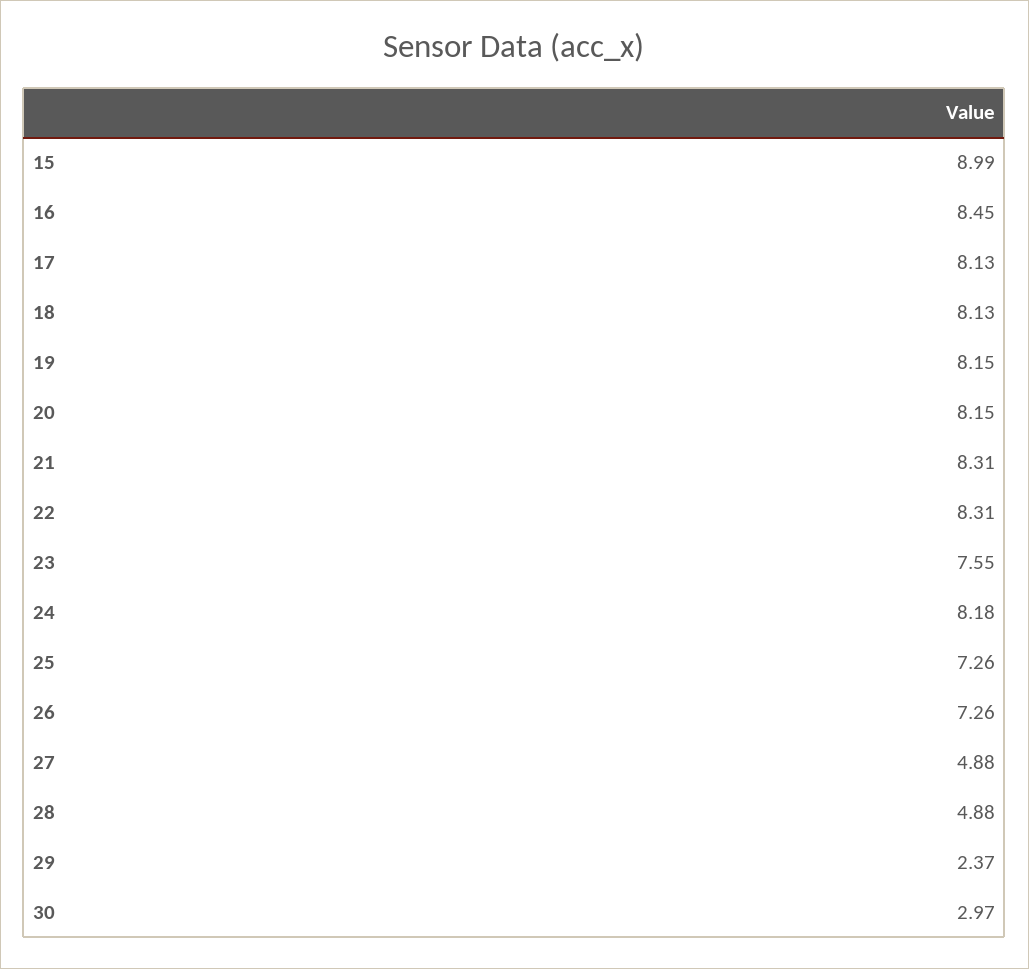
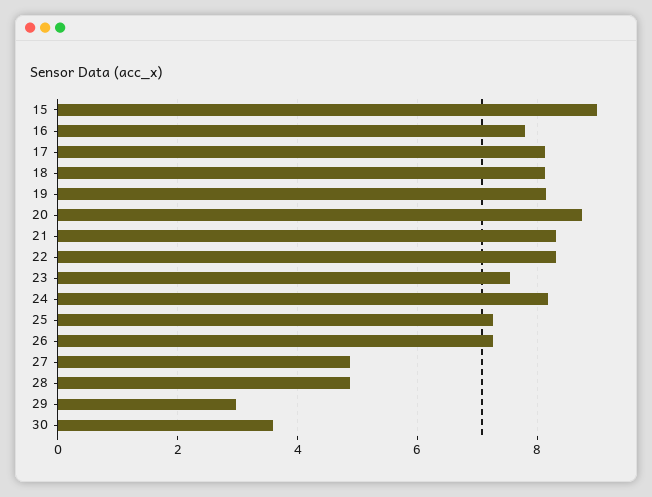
16: 8.45 -> 7.8
20: 8.15 -> 8.8
29: 2.37 -> 3
30: 2.97 -> 3.6

